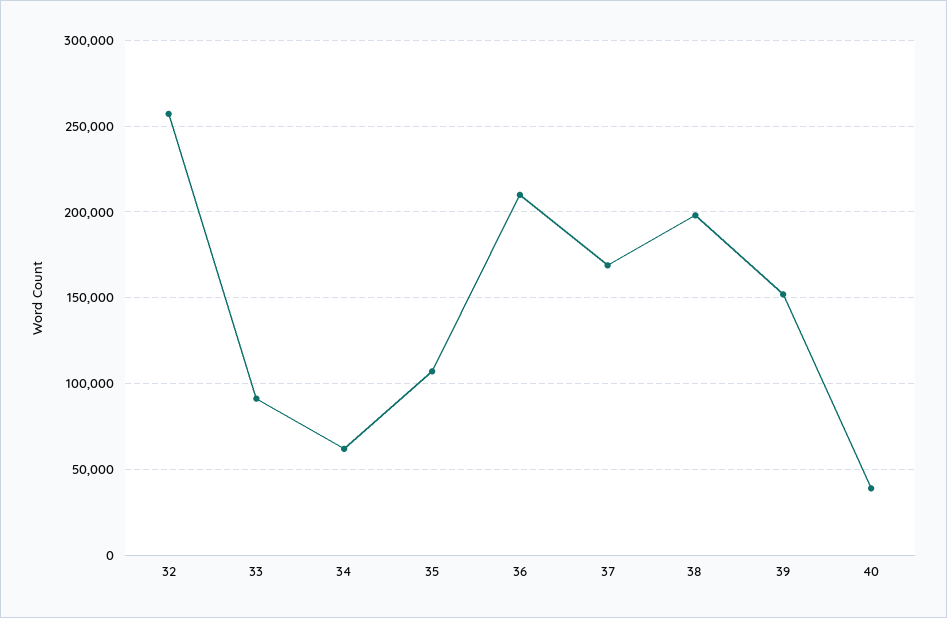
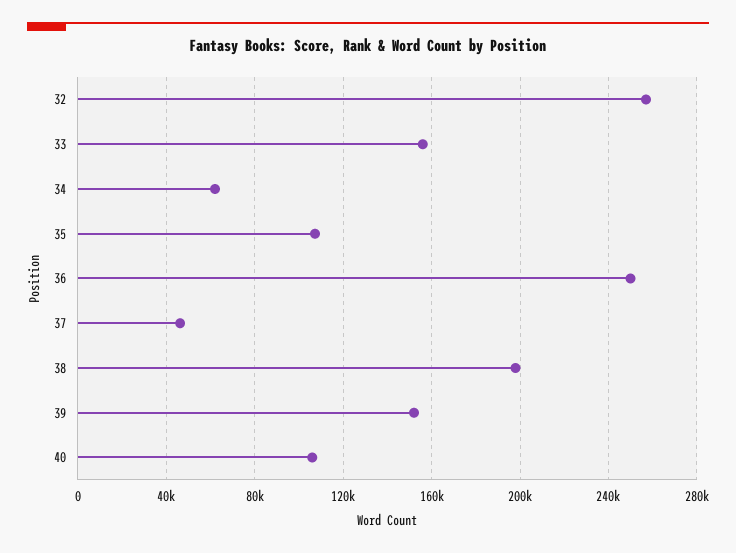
33: 90000 -> 155000
36: 210000 -> 250000
37: 170000 -> 45000
40: 40000 -> 105000

